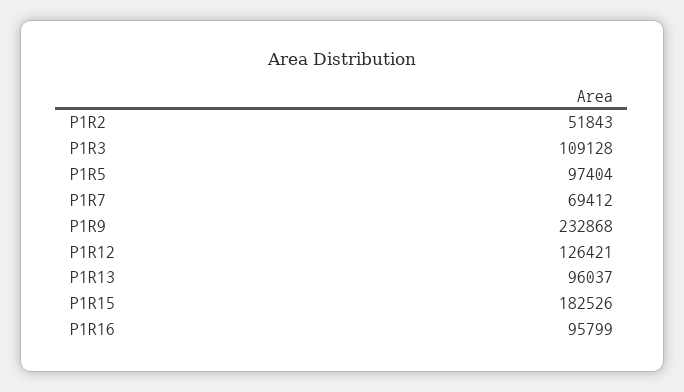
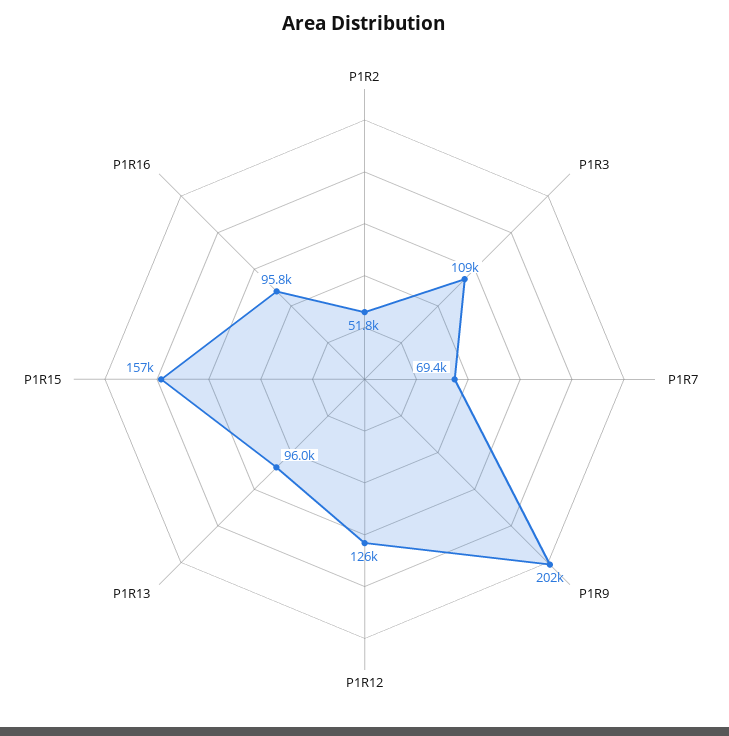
P1R5: 97404 -> none
P1R9: 232868 -> 202000
P1R15: 182526 -> 157000

